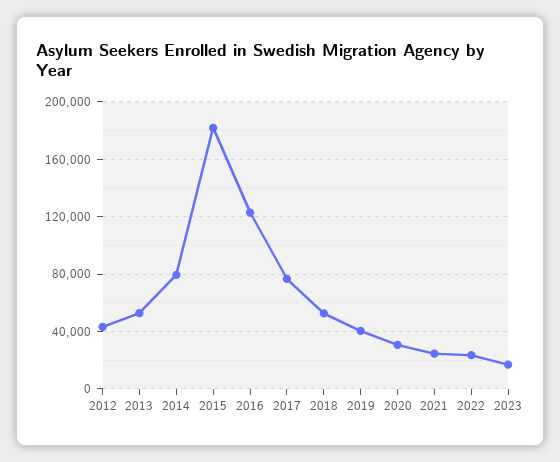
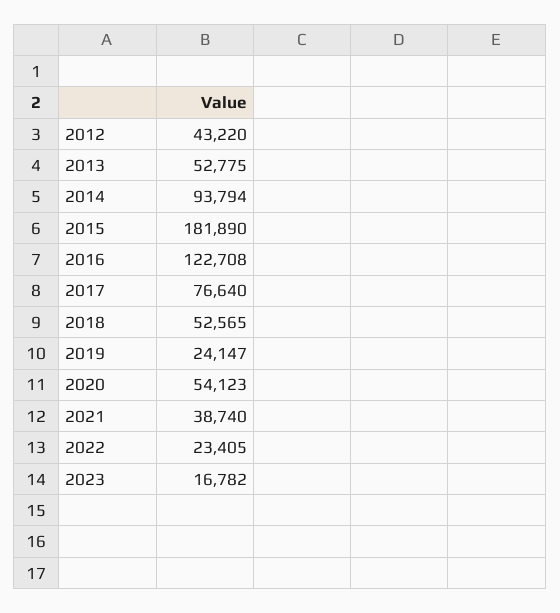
2014: 80000 -> 93794
2019: 40000 -> 24147
2020: 30000 -> 54123
2021: 25000 -> 38740

